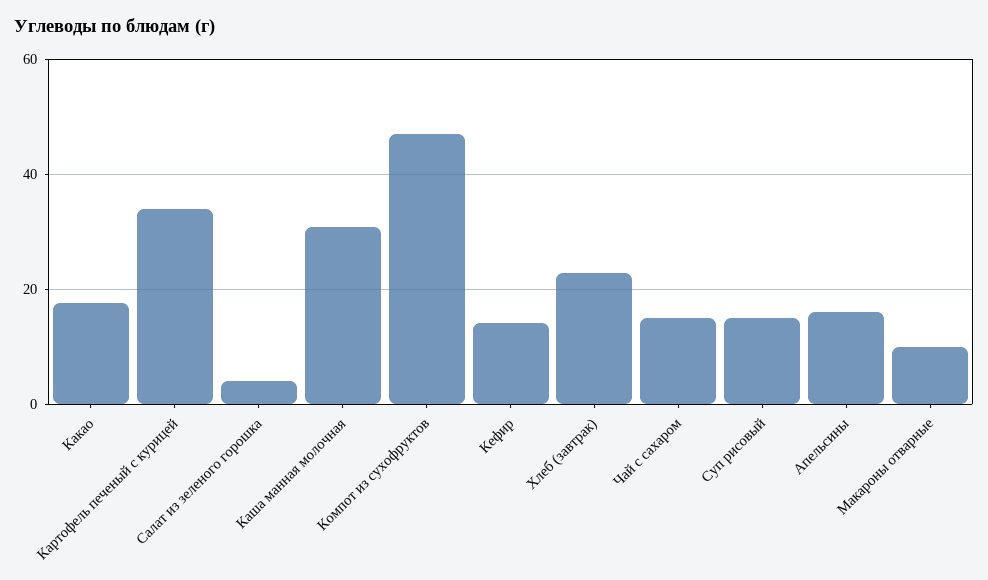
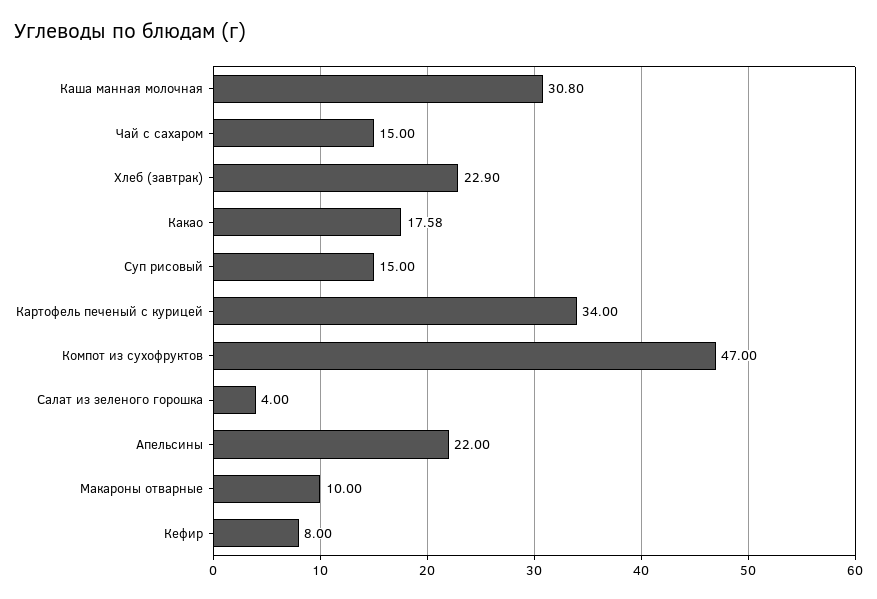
Кефир: 14 -> 8
Апельсины: 16 -> 22

